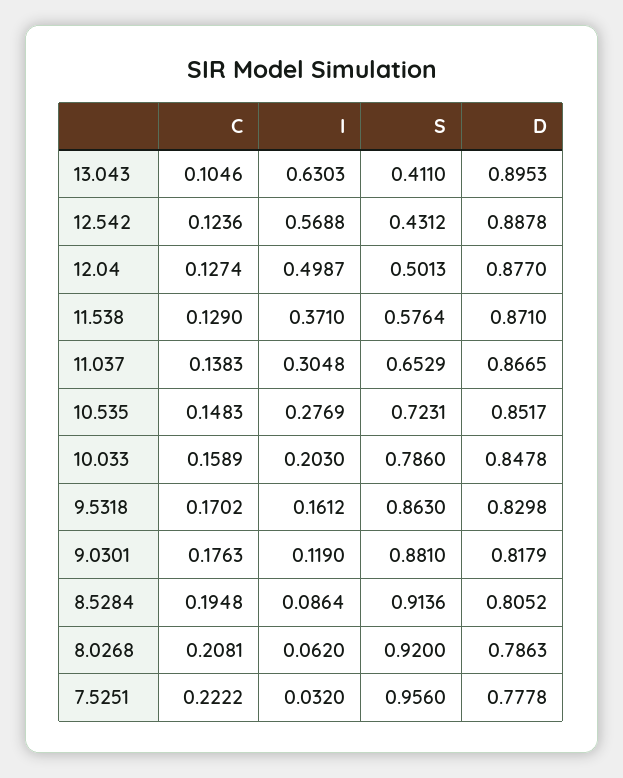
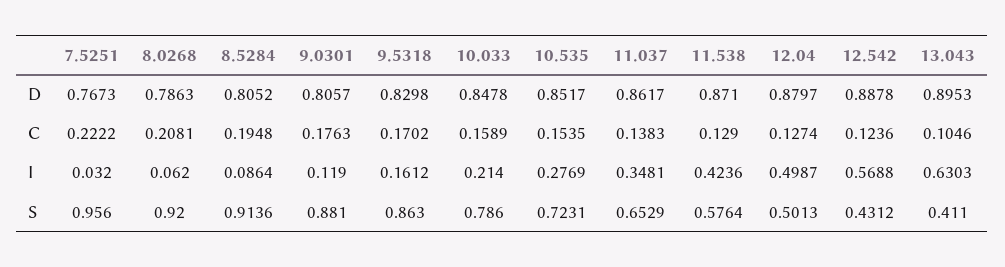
D, 12.04: 0.877 -> 0.8797
I, 11.538: 0.371 -> 0.4236
I, 11.037: 0.3048 -> 0.3481
D, 11.037: 0.8665 -> 0.8617
C, 10.535: 0.1483 -> 0.1535
I, 10.033: 0.203 -> 0.214
D, 9.0301: 0.8179 -> 0.8057
D, 7.5251: 0.7778 -> 0.7673

